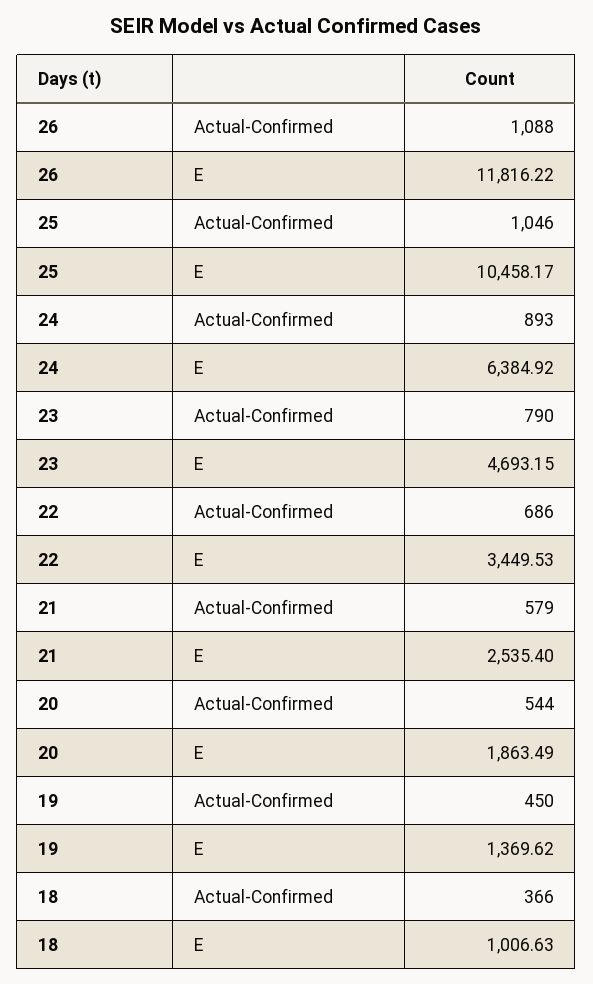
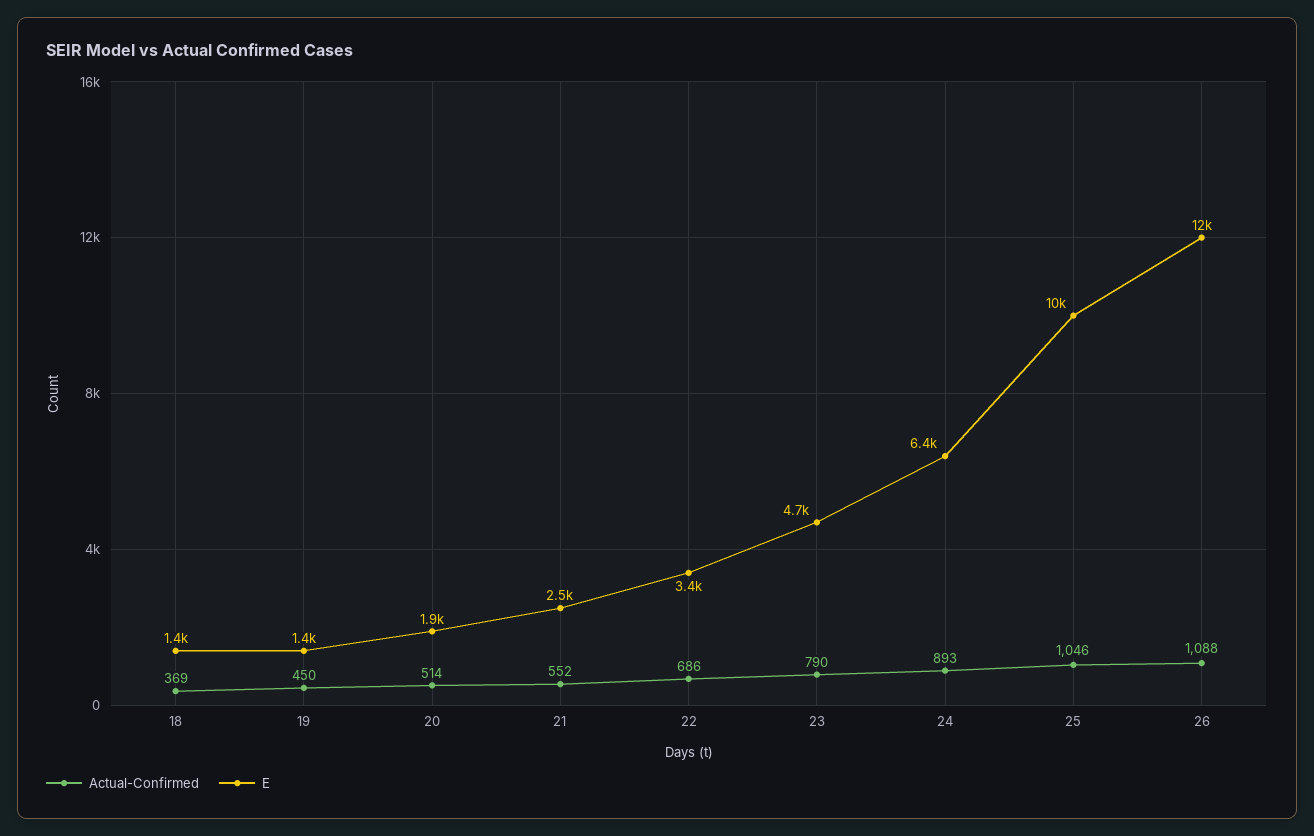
Actual-Confirmed, 21: 579 -> 552
Actual-Confirmed, 20: 544 -> 514
Actual-Confirmed, 18: 366 -> 369
E, 18: 1006.63 -> 1400

